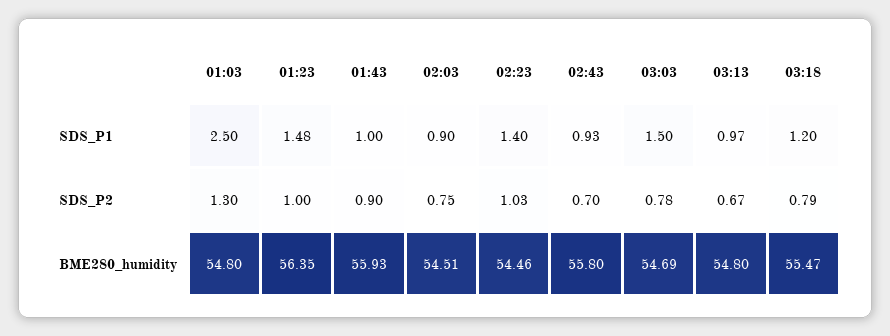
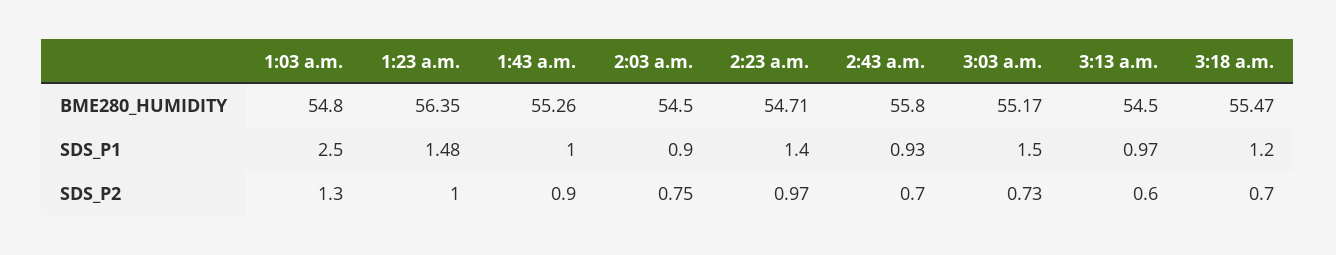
02:23, SDS_P2: 1.03 -> 0.97
03:03, SDS_P2: 0.78 -> 0.73
03:13, SDS_P2: 0.67 -> 0.6
03:18, SDS_P2: 0.79 -> 0.7
01:43, BME280_humidity: 55.93 -> 55.26
02:03, BME280_humidity: 54.51 -> 54.5
02:23, BME280_humidity: 54.46 -> 54.71
03:03, BME280_humidity: 54.69 -> 55.17
03:13, BME280_humidity: 54.8 -> 54.5

